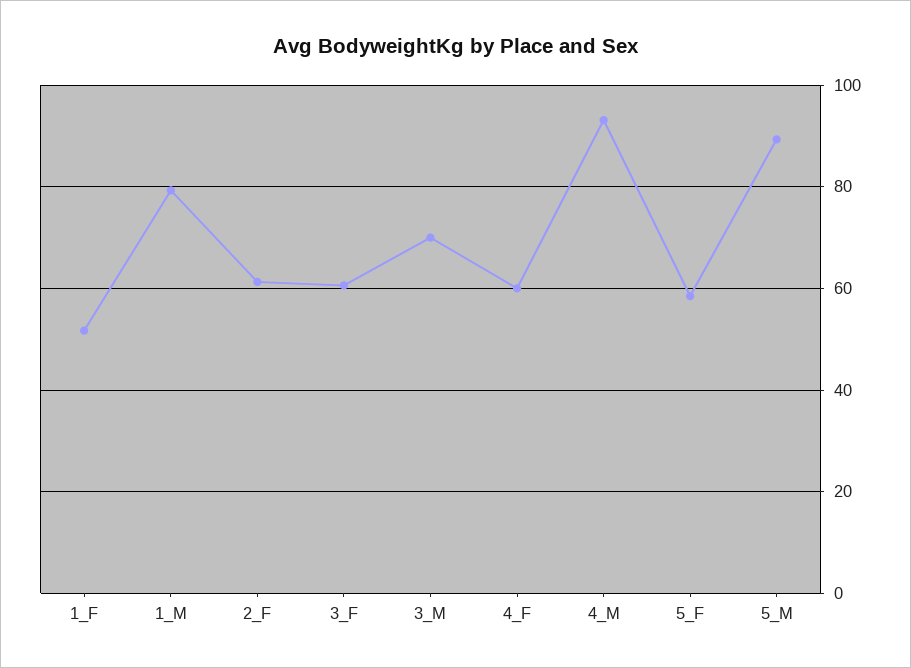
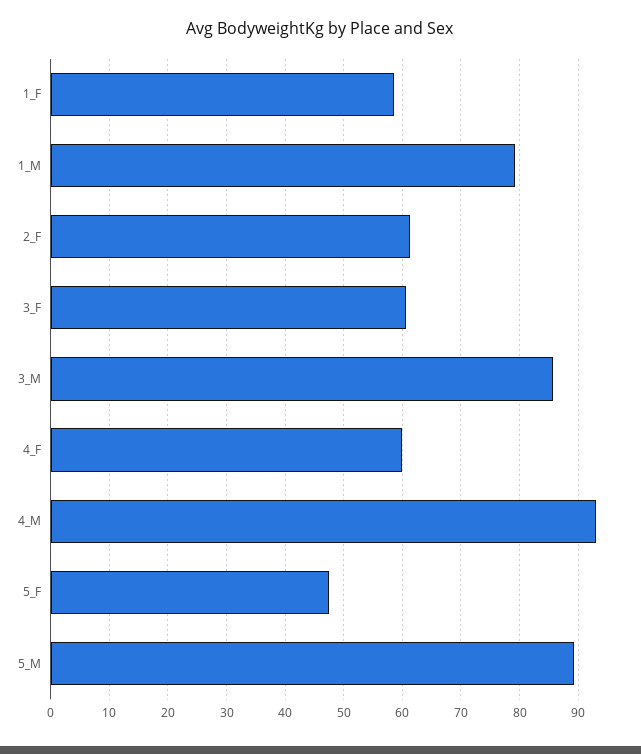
1_F: 52 -> 58
3_M: 70 -> 86
5_F: 58 -> 48

